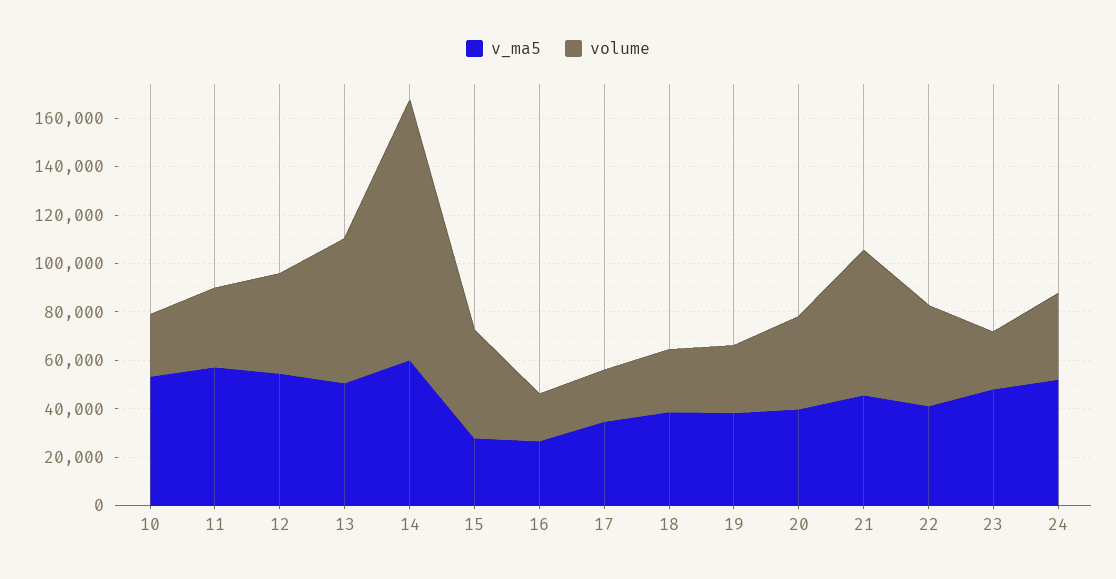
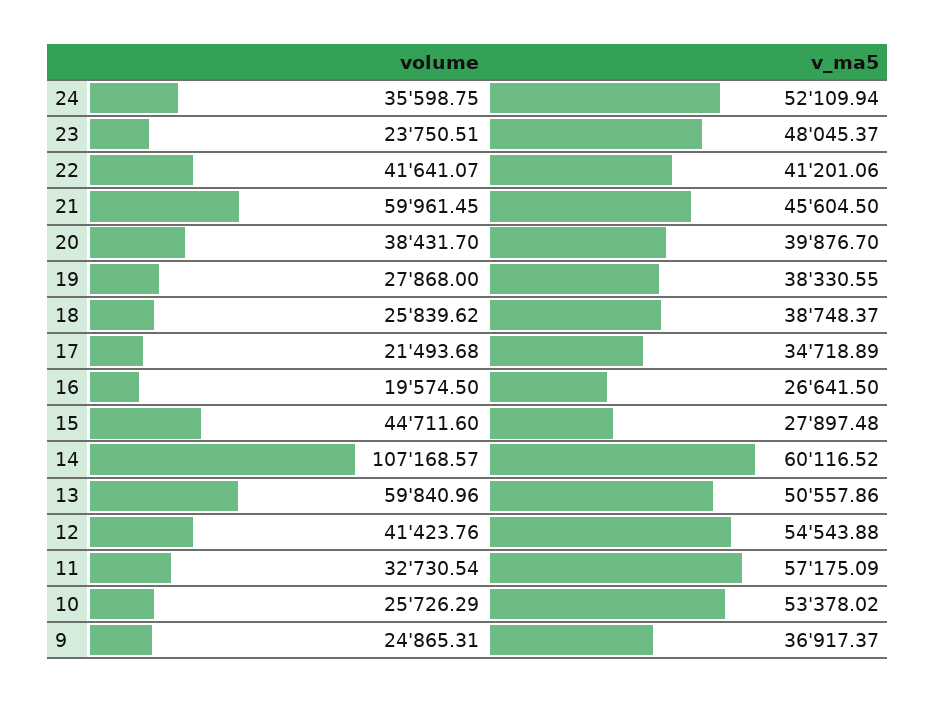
volume, 9: none -> 24865.31
v_ma5, 9: none -> 36917.37

